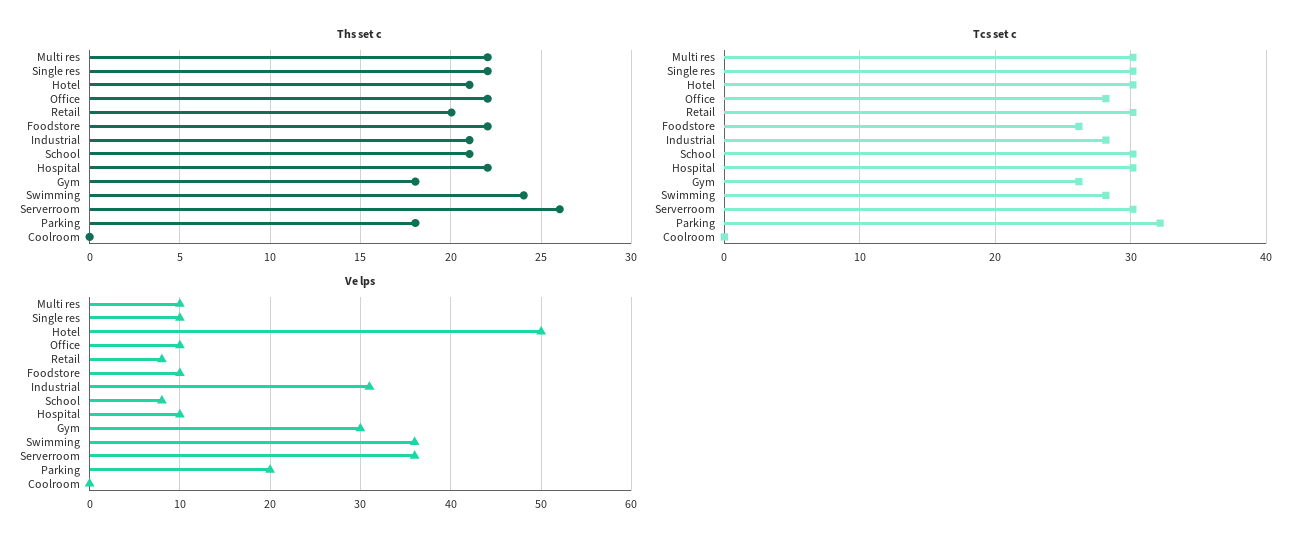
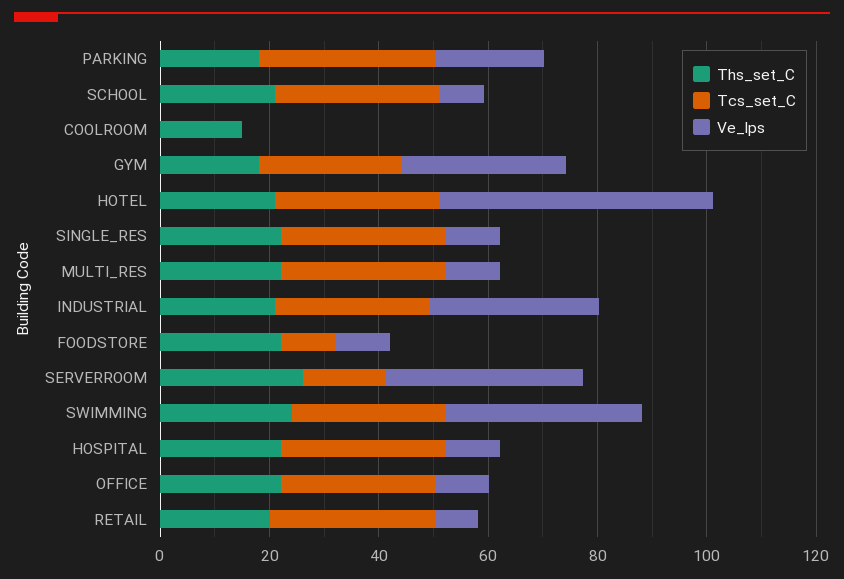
Ths set c, Coolroom: 0 -> 15
Tcs set c, Foodstore: 26 -> 10
Tcs set c, Serverroom: 30 -> 15

